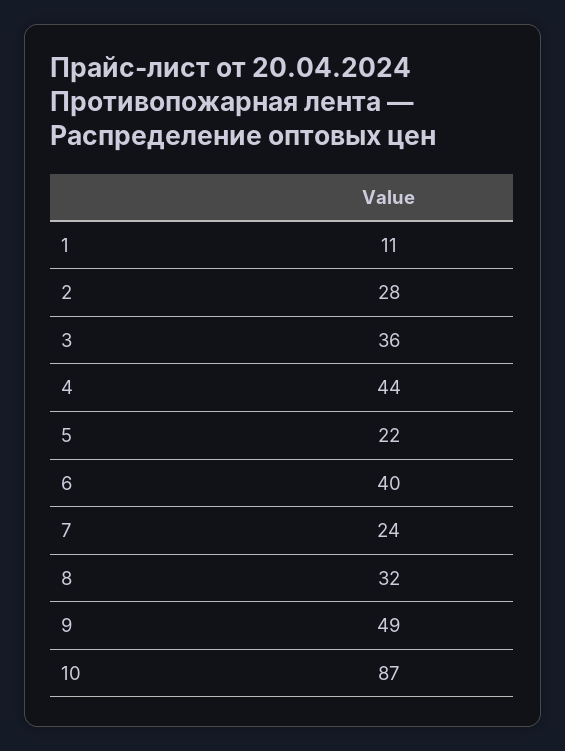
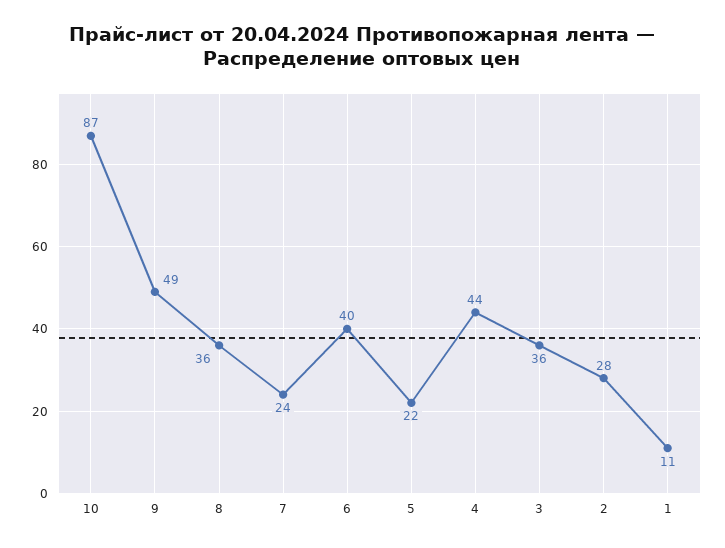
8: 32 -> 36

